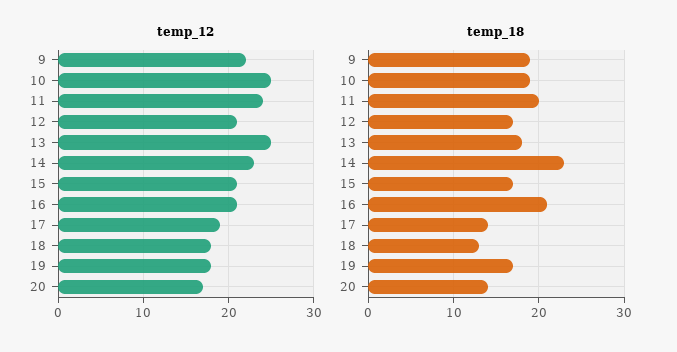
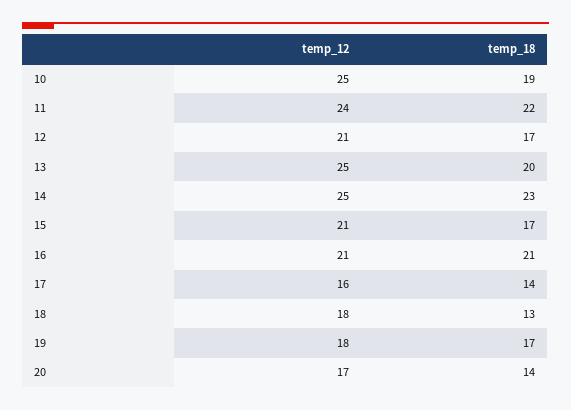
temp_12, 9: 22 -> none
temp_12, 14: 23 -> 25
temp_12, 17: 19 -> 16
temp_18, 9: 19 -> none
temp_18, 11: 20 -> 22
temp_18, 13: 18 -> 20

